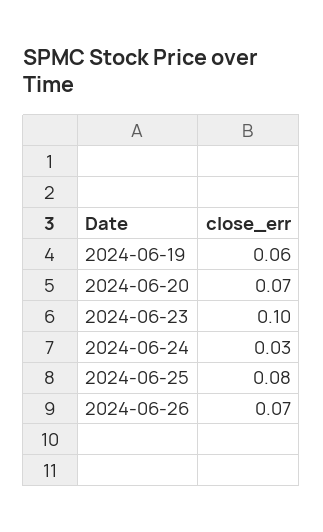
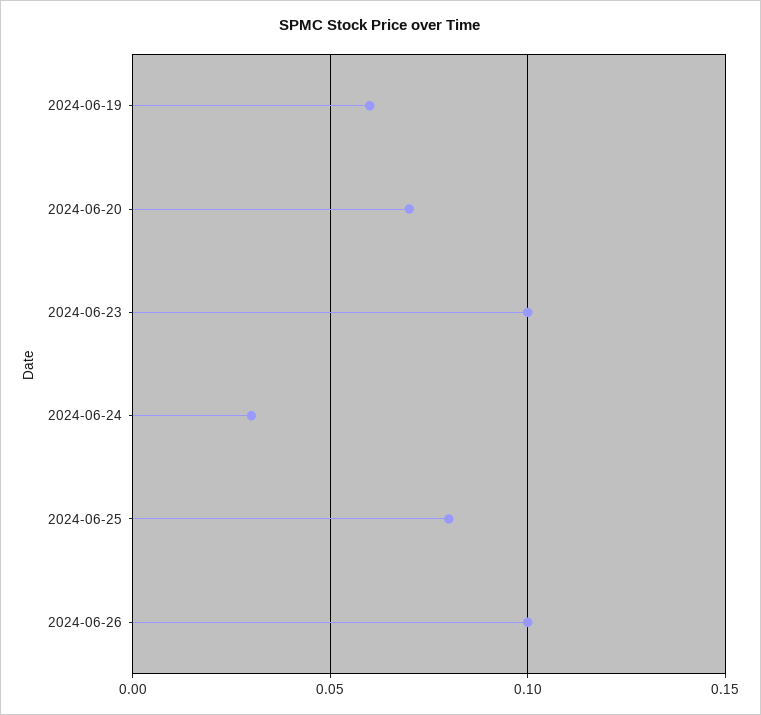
2024-06-26: 0.07 -> 0.1

